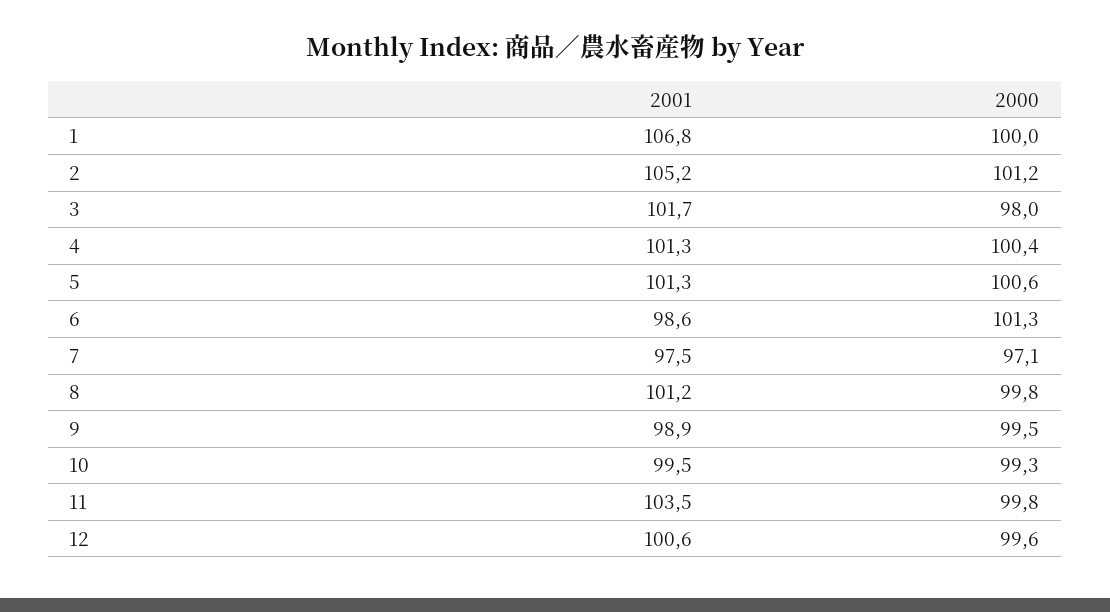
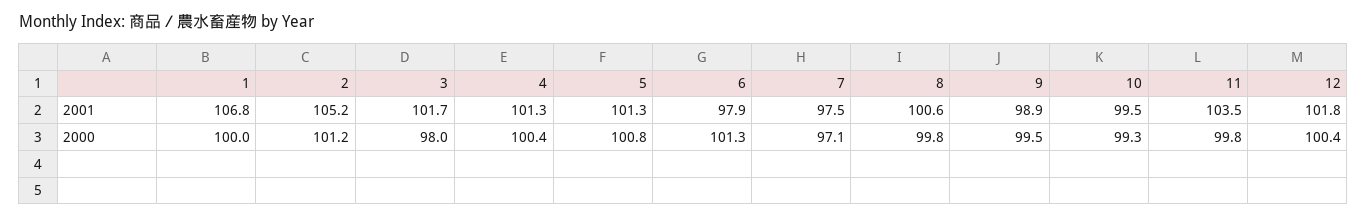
2000, 5: 100.6 -> 100.8
2001, 6: 98.6 -> 97.9
2001, 8: 101.2 -> 100.6
2001, 12: 100.6 -> 101.8
2000, 12: 99.6 -> 100.4

